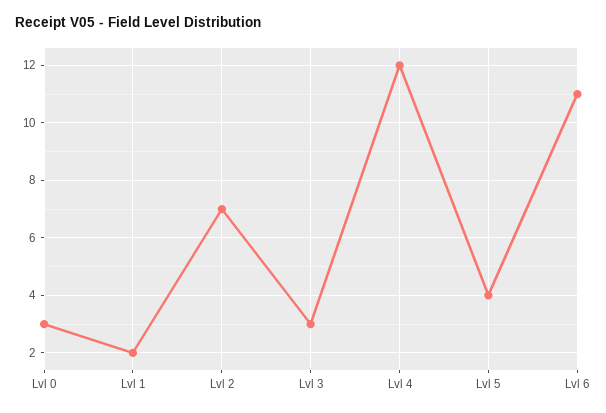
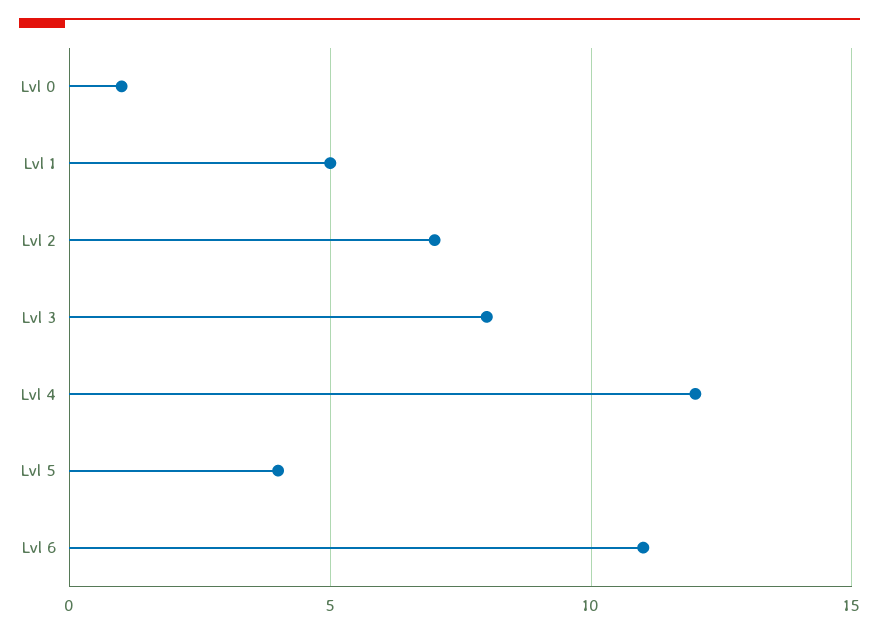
Lvl 0: 3 -> 1
Lvl 1: 2 -> 5
Lvl 3: 3 -> 8

